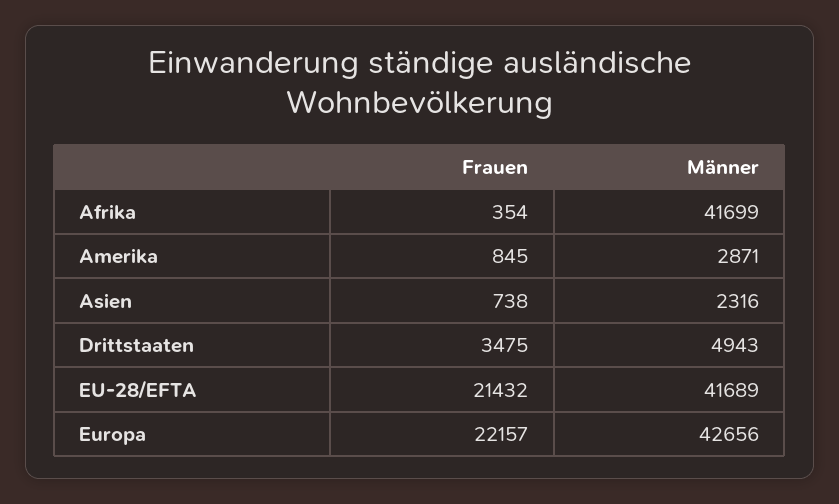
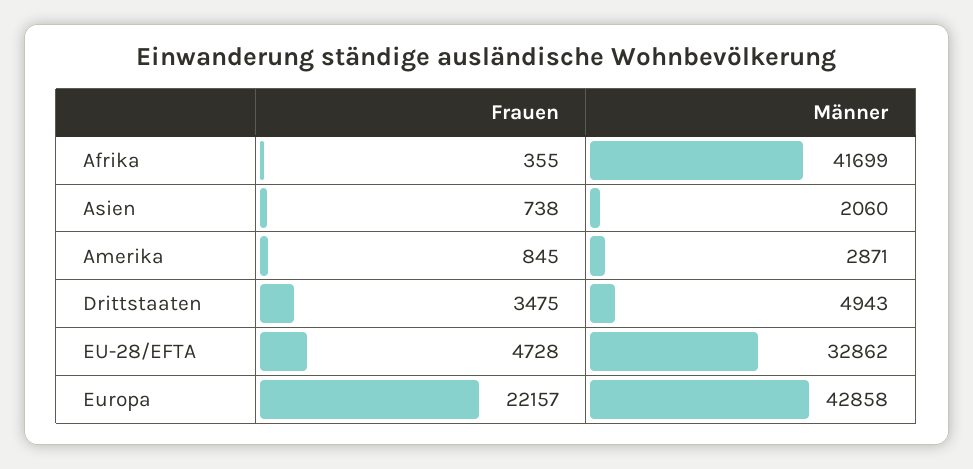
Frauen, Afrika: 354 -> 355
Männer, Asien: 2316 -> 2060
Frauen, EU-28/EFTA: 21432 -> 4728
Männer, EU-28/EFTA: 41689 -> 32862
Männer, Europa: 42656 -> 42858

